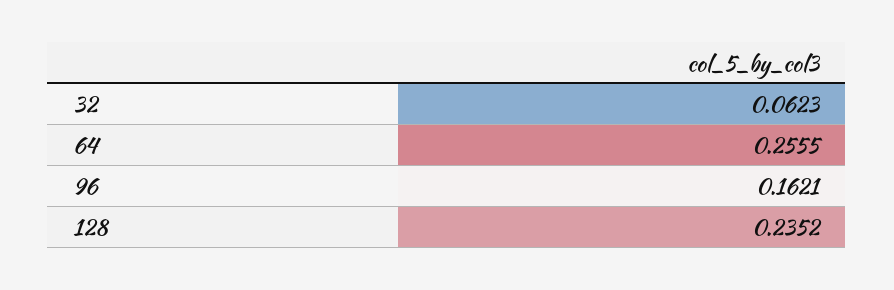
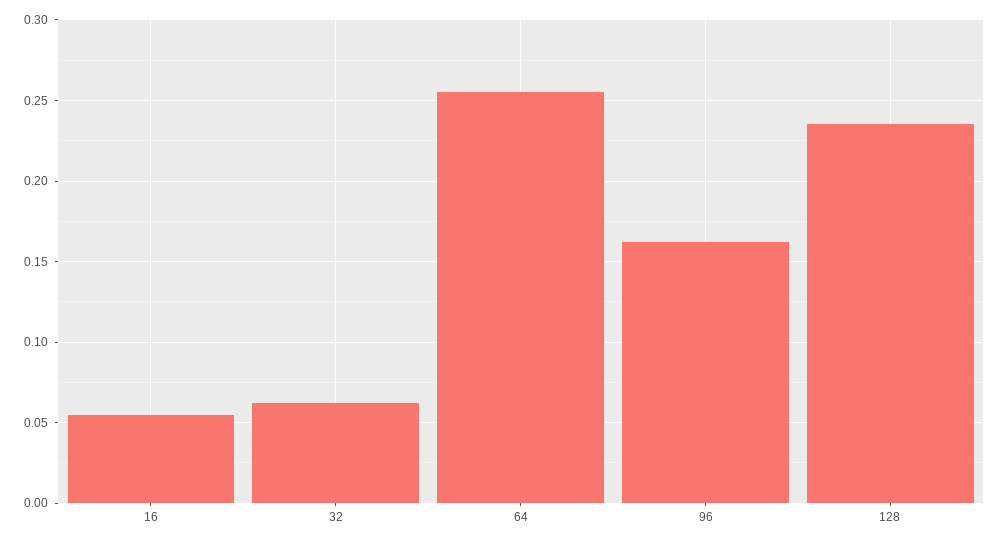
16: none -> 0.055

